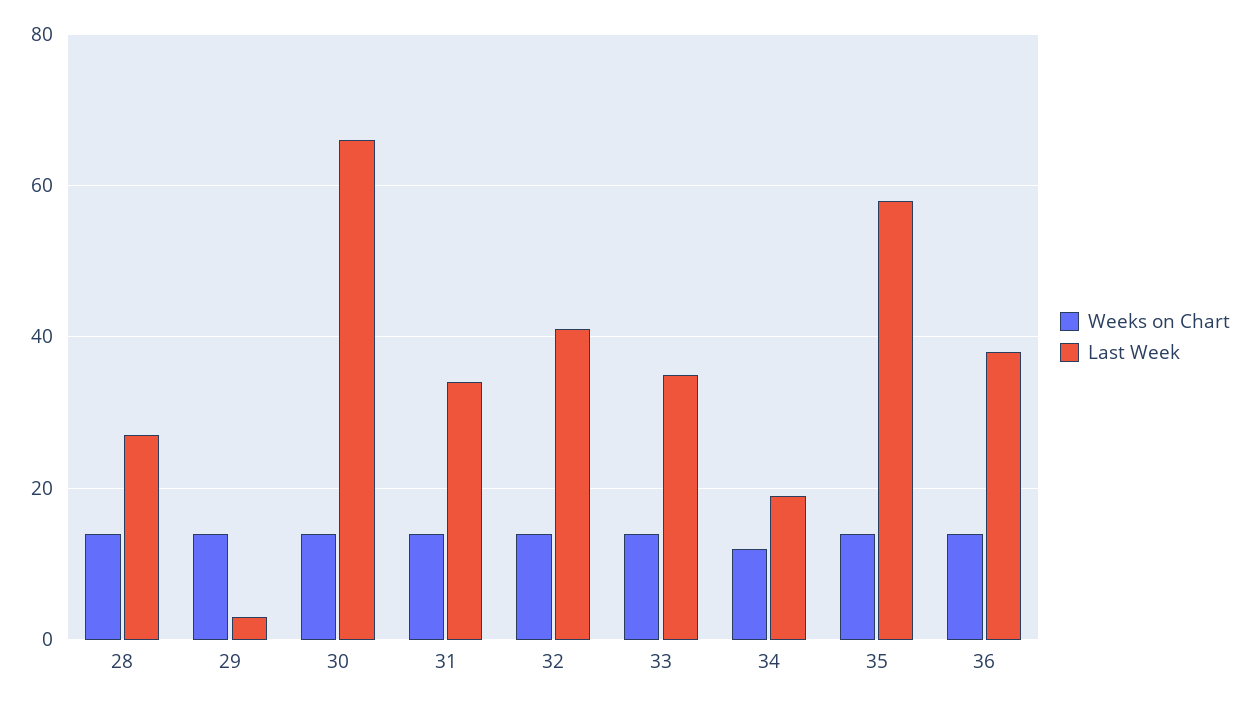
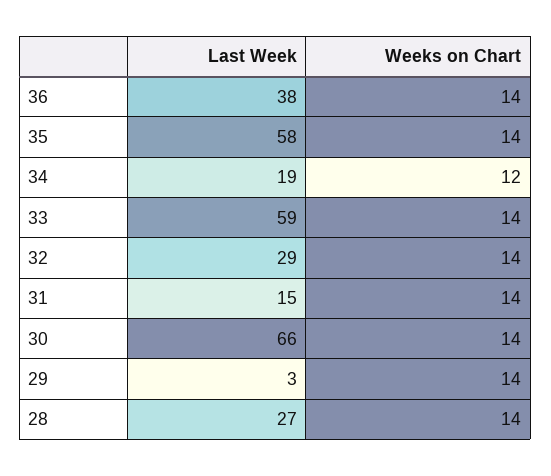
Last Week, 31: 35 -> 15
Last Week, 32: 40 -> 29
Last Week, 33: 35 -> 59

